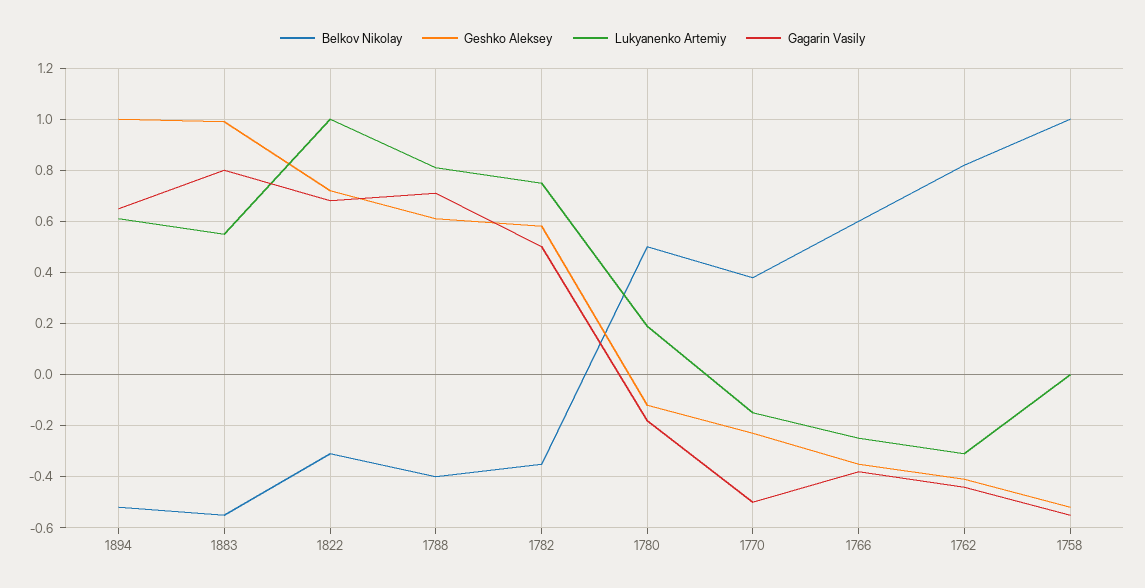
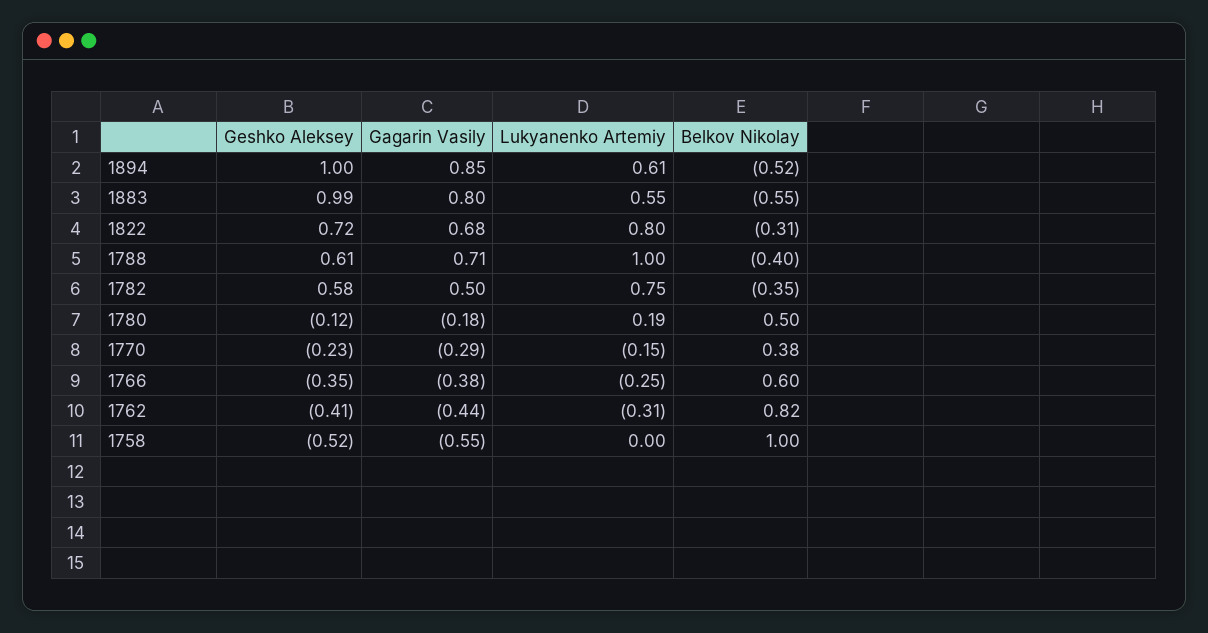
Gagarin Vasily, 1894: 0.65 -> 0.85
Lukyanenko Artemiy, 1822: 1 -> 0.8
Lukyanenko Artemiy, 1788: 0.8 -> 1
Gagarin Vasily, 1770: -0.5 -> -0.29

